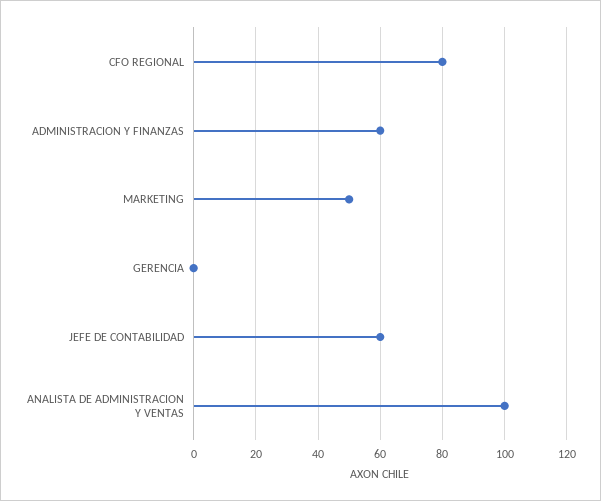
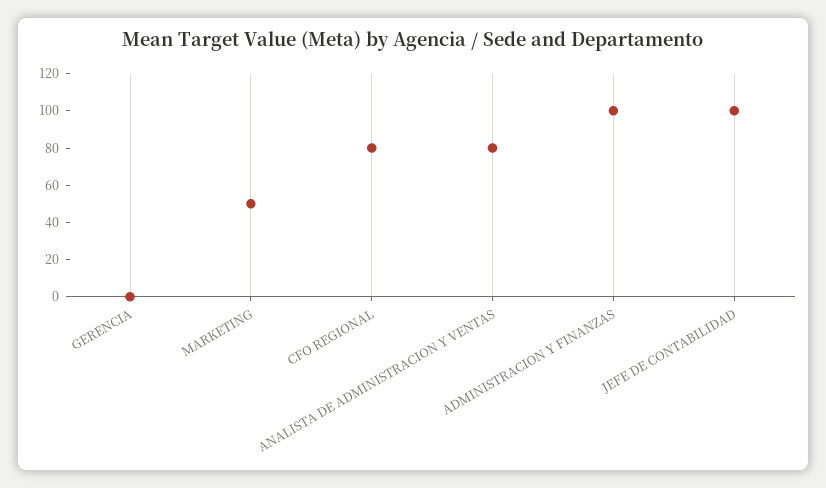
ADMINISTRACION Y FINANZAS: 60 -> 100
JEFE DE CONTABILIDAD: 60 -> 100
ANALISTA DE ADMINISTRACION Y VENTAS: 100 -> 80

